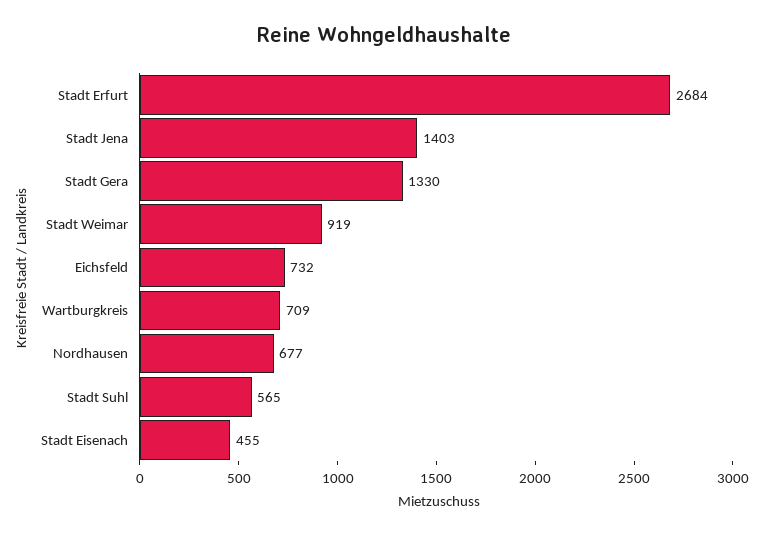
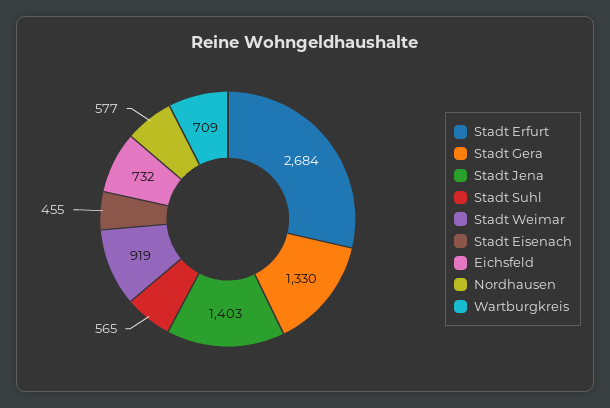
Nordhausen: 677 -> 577

